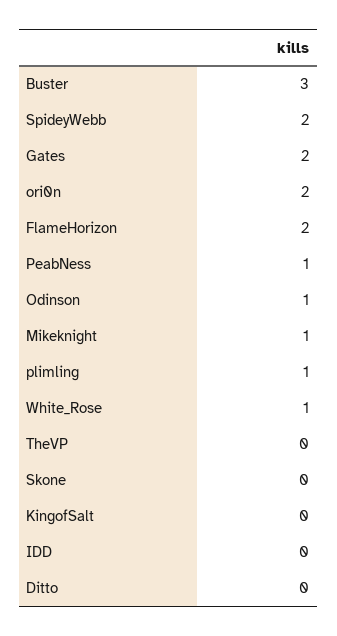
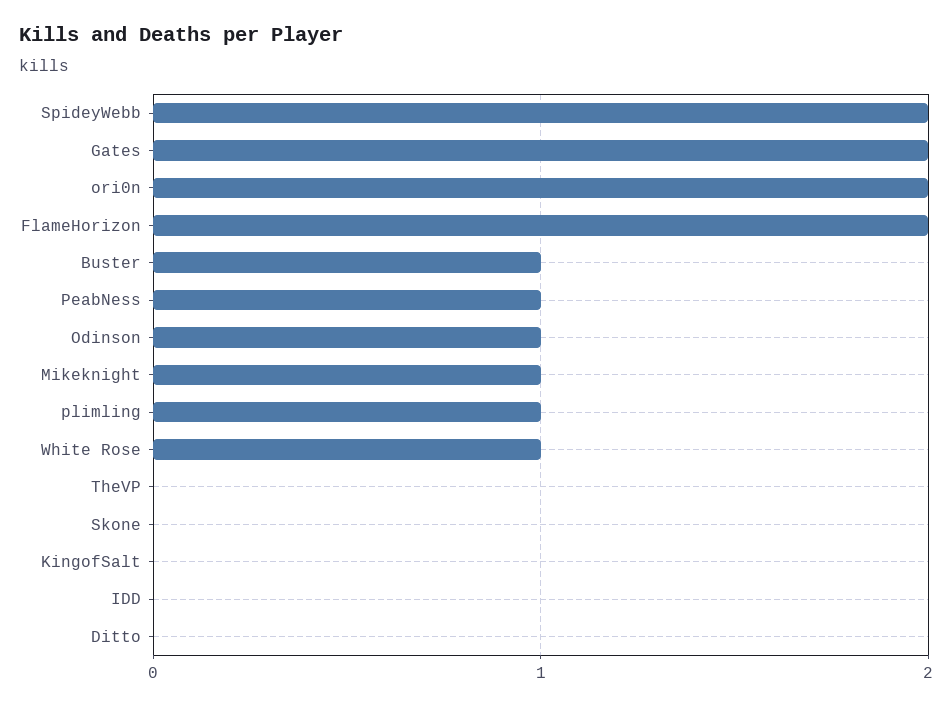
Buster: 3 -> 1

